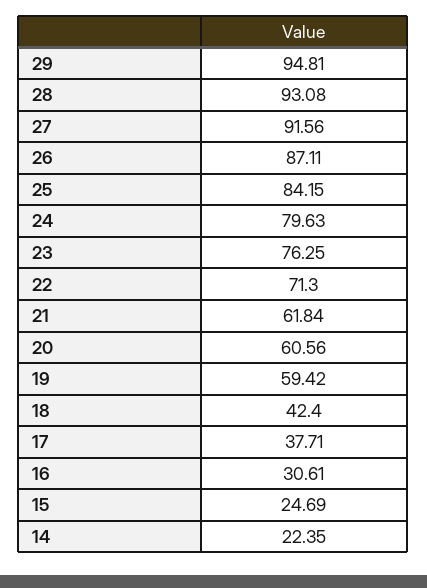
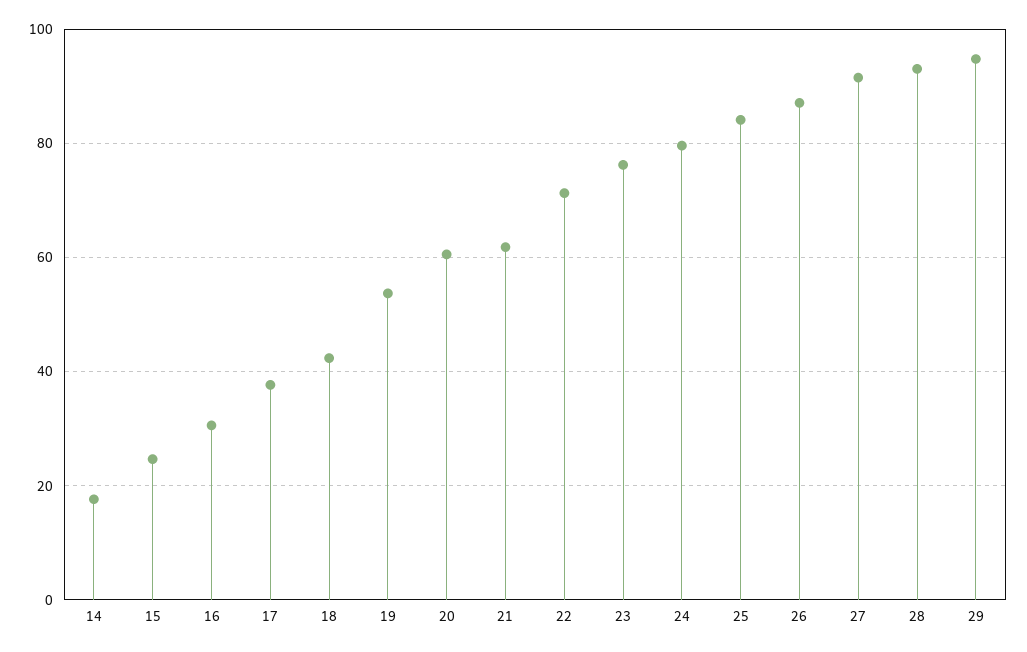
19: 59.42 -> 54
14: 22.35 -> 18

